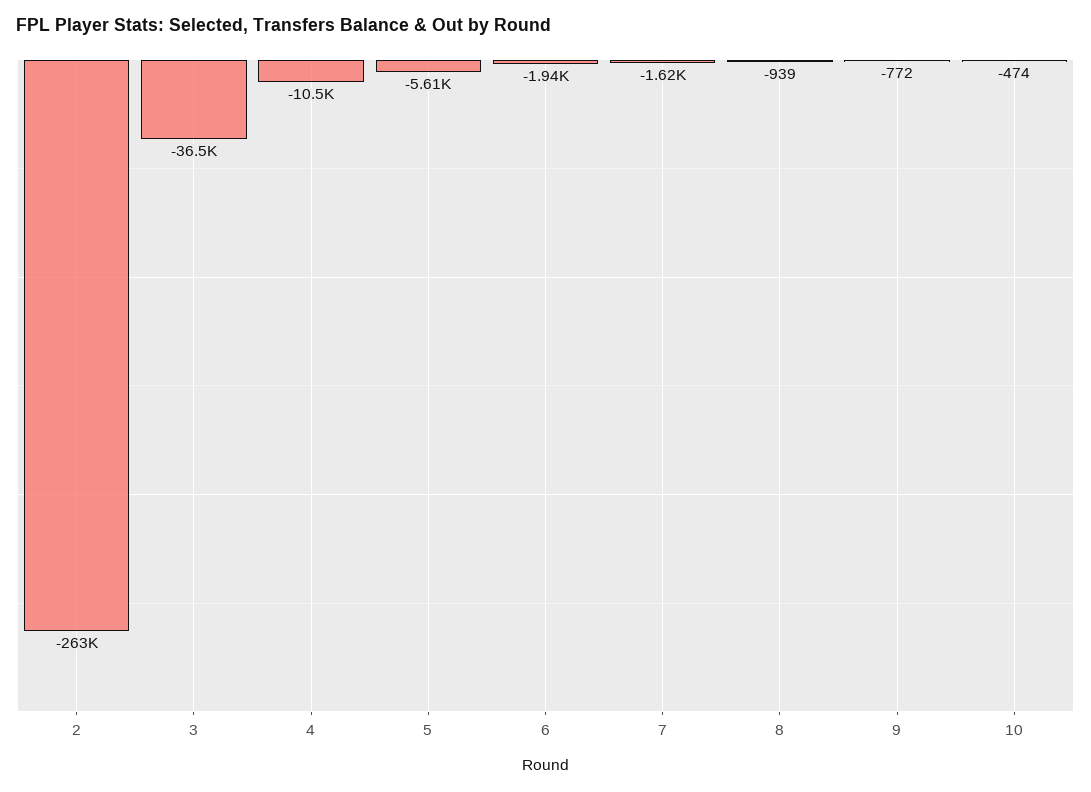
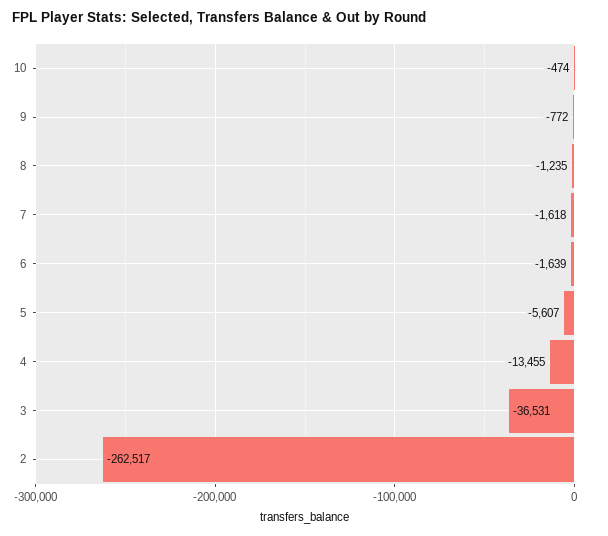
4: -10500 -> -13455
6: -1940 -> -1639
8: -939 -> -1235

